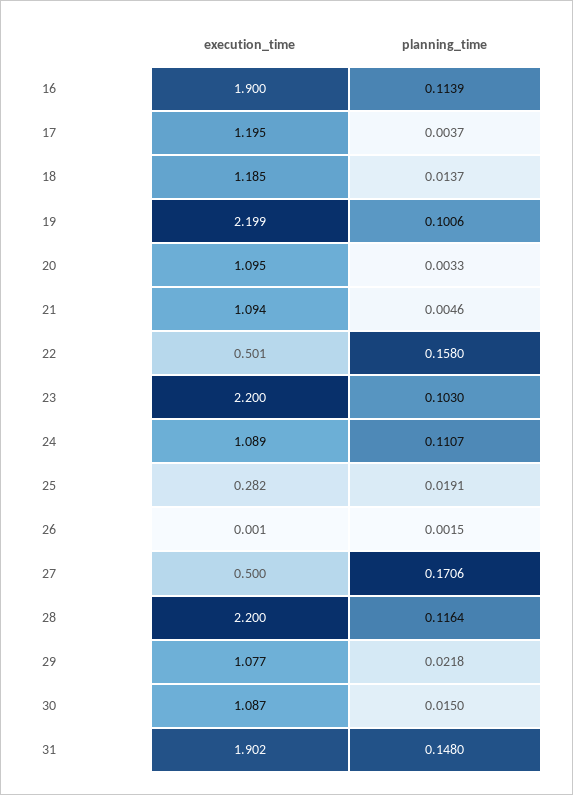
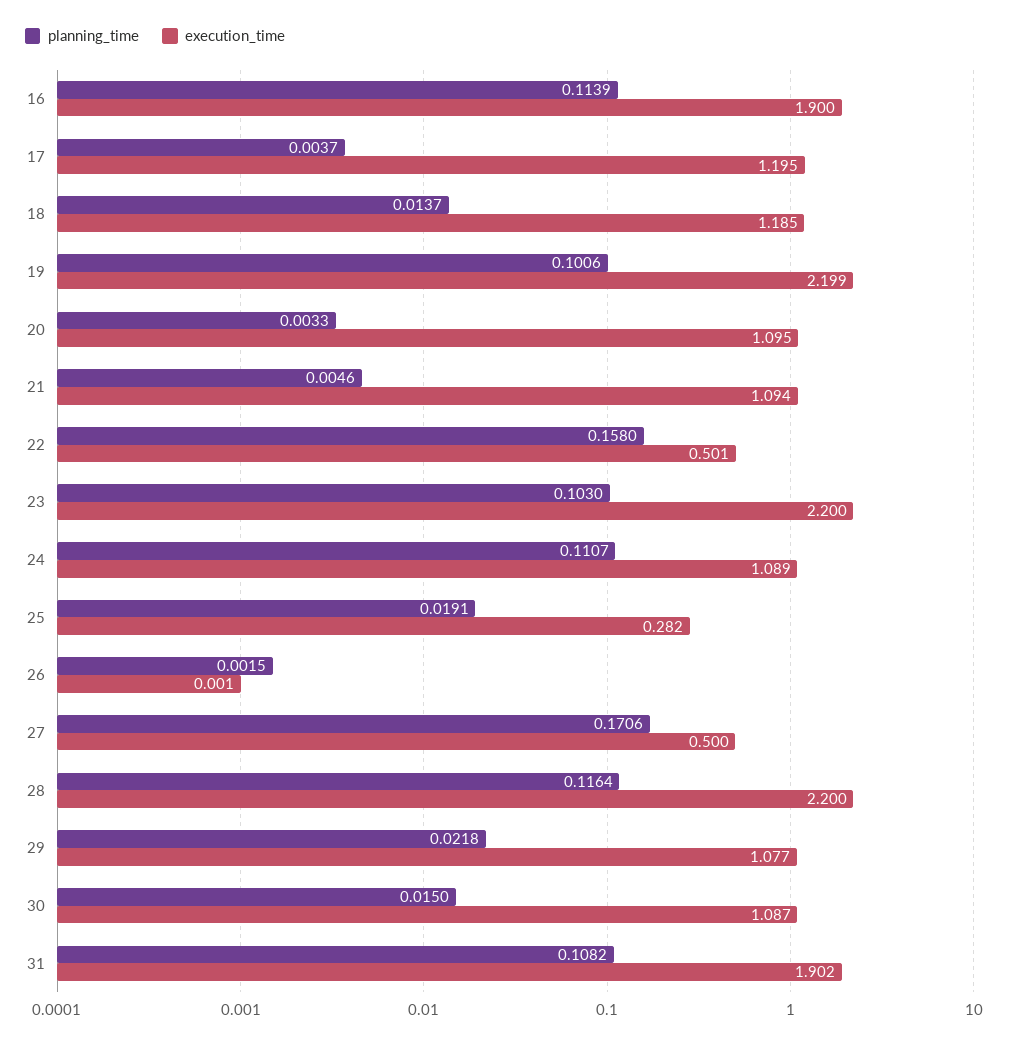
planning_time, 31: 0.148 -> 0.1082

